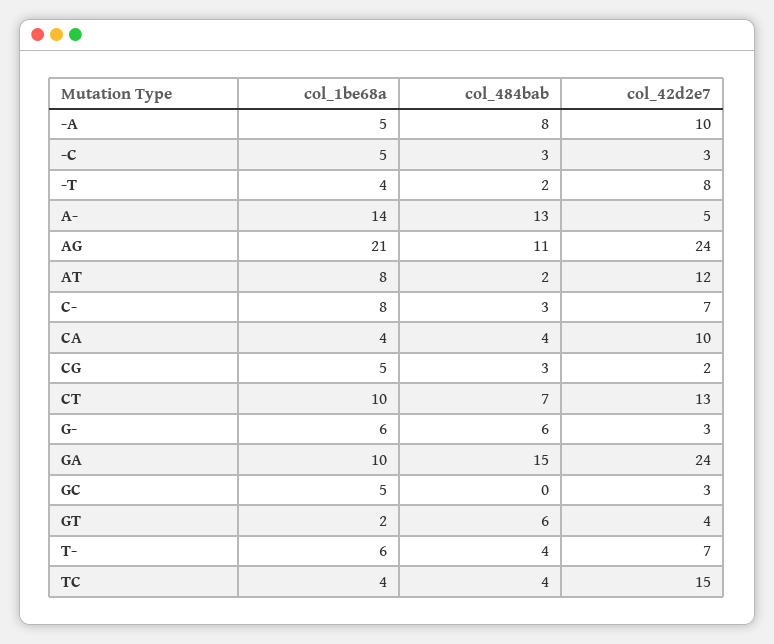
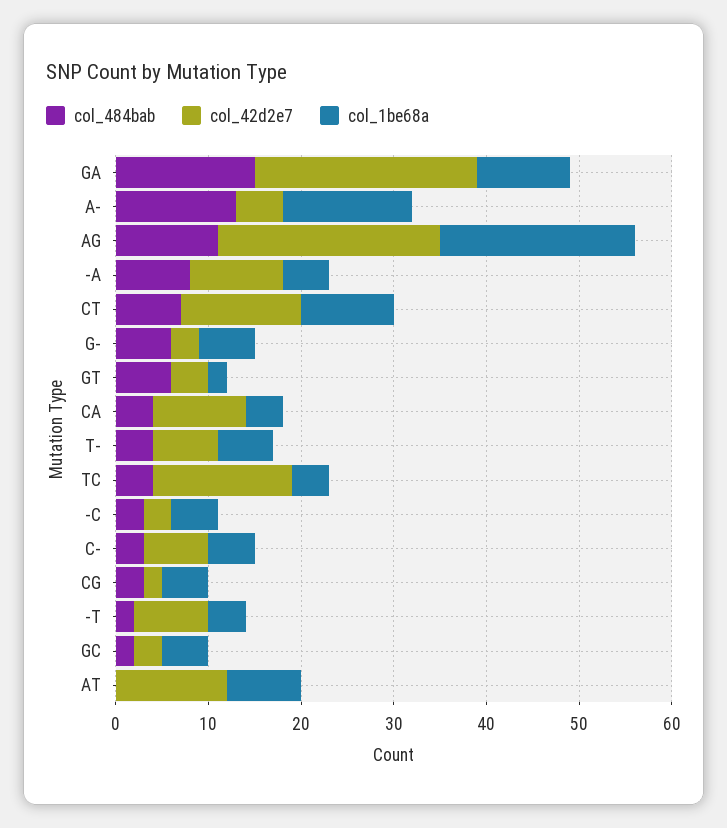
col_484bab, AT: 2 -> 0
col_1be68a, C-: 8 -> 5
col_484bab, GC: 0 -> 2

